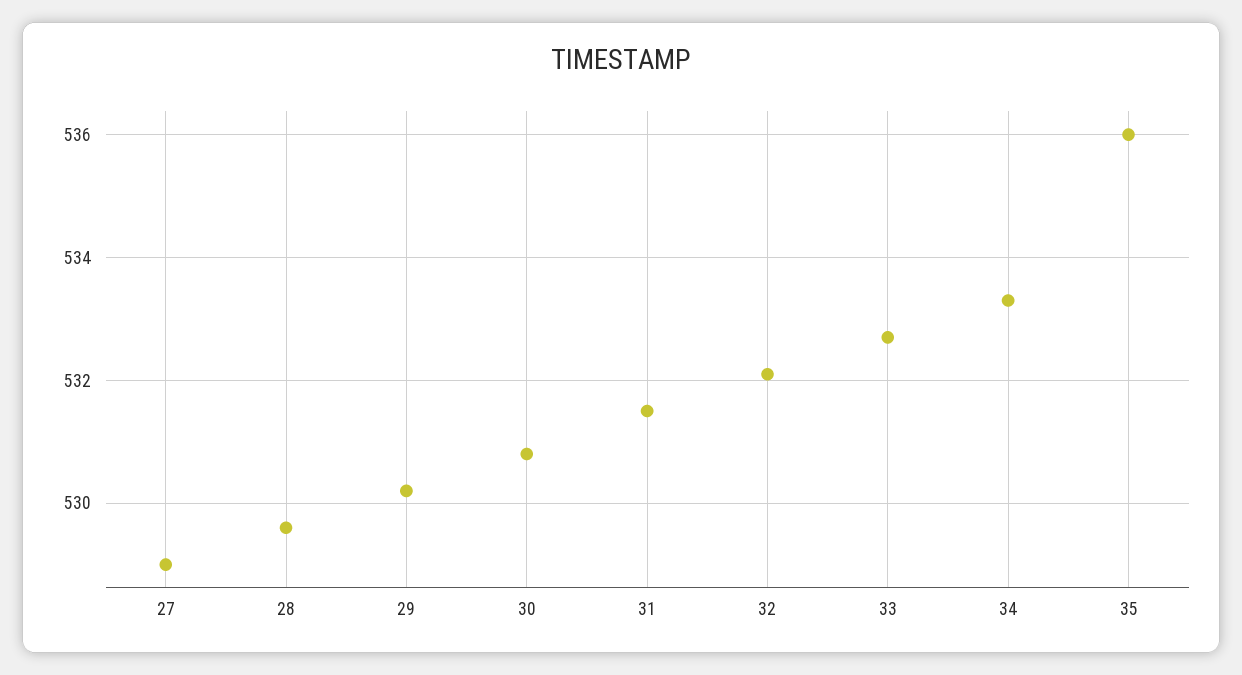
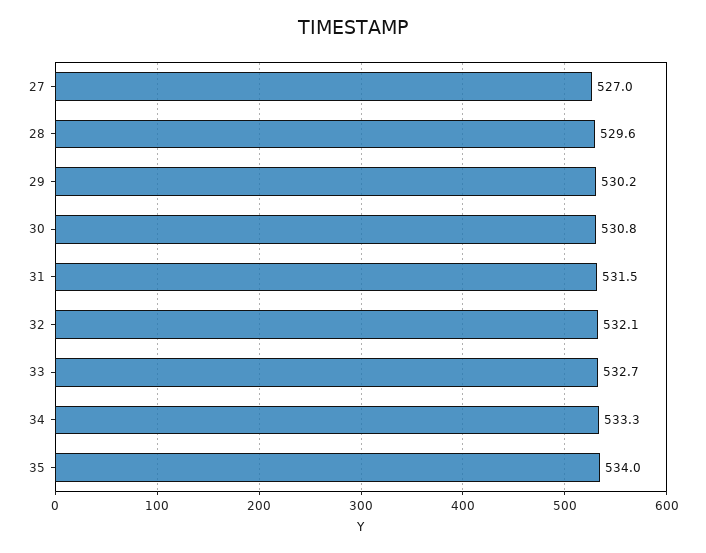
27: 529 -> 527
35: 536 -> 534

